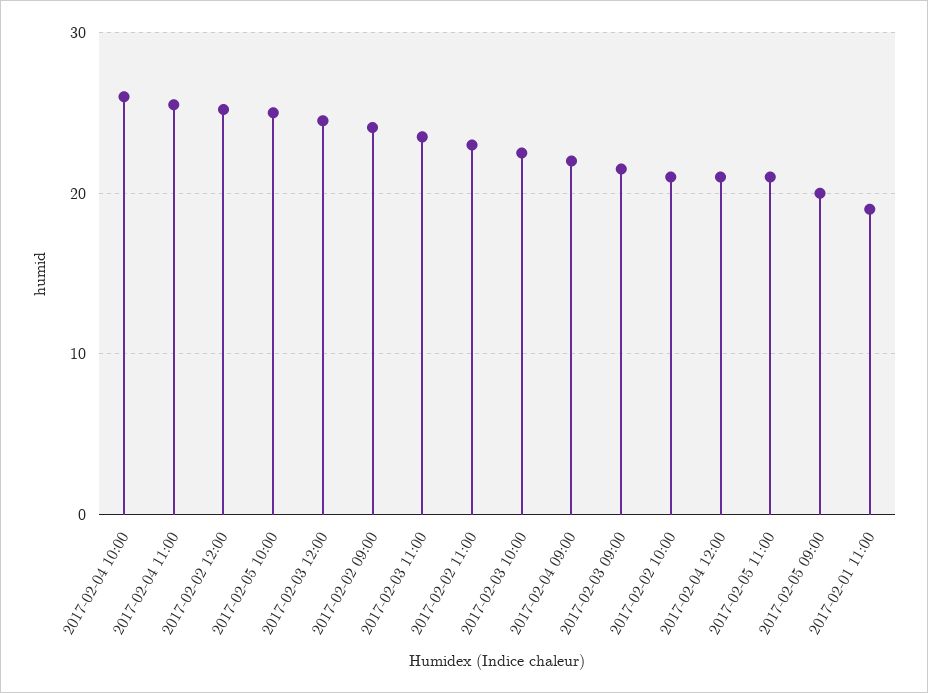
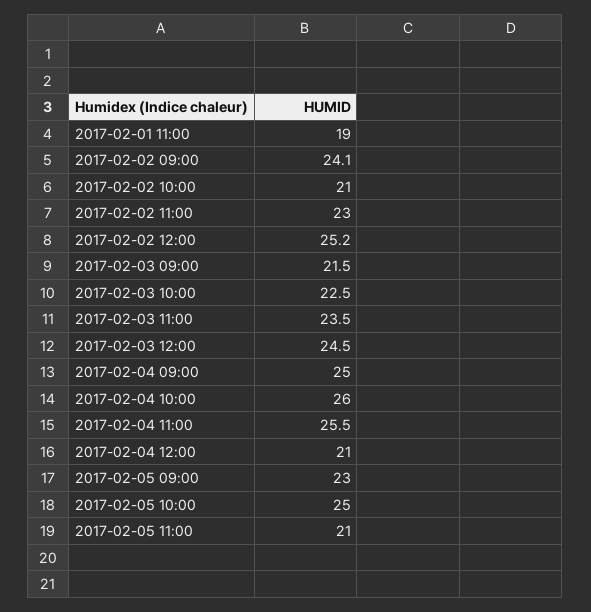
2017-02-04 09:00: 22 -> 25
2017-02-05 09:00: 20 -> 23

